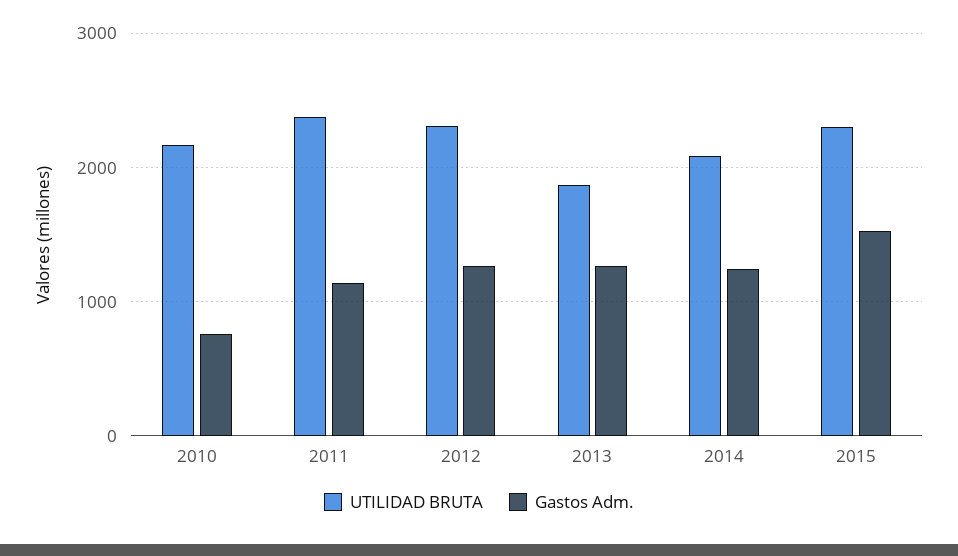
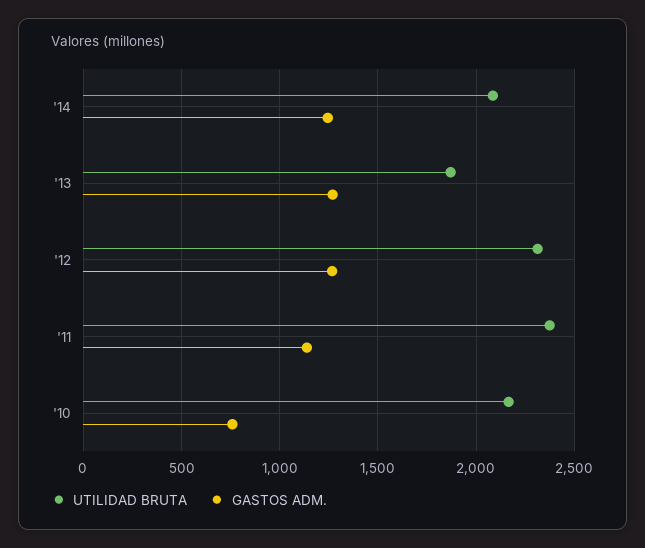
UTILIDAD BRUTA, 2015: 2300 -> none
Gastos Adm., 2015: 1500 -> none

